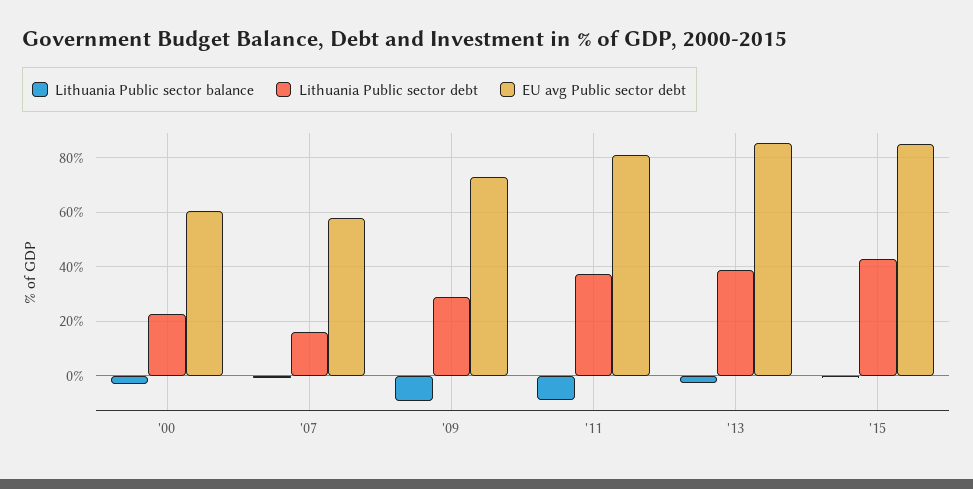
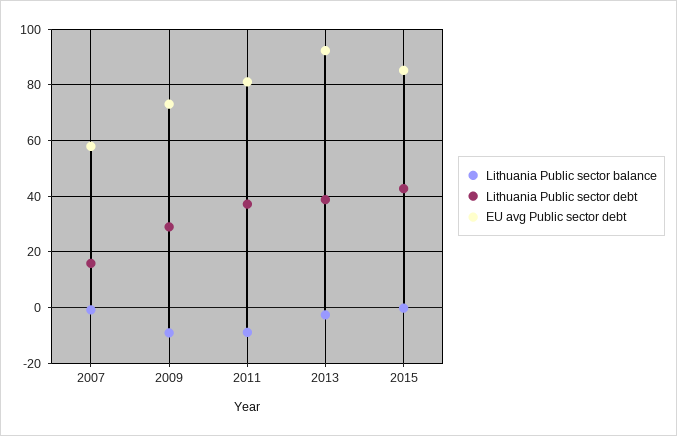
Lithuania Public sector balance, '00: -2.5 -> none
Lithuania Public sector debt, '00: 22.5 -> none
EU avg Public sector debt, '00: 60 -> none
EU avg Public sector debt, '13: 85 -> 92.5

